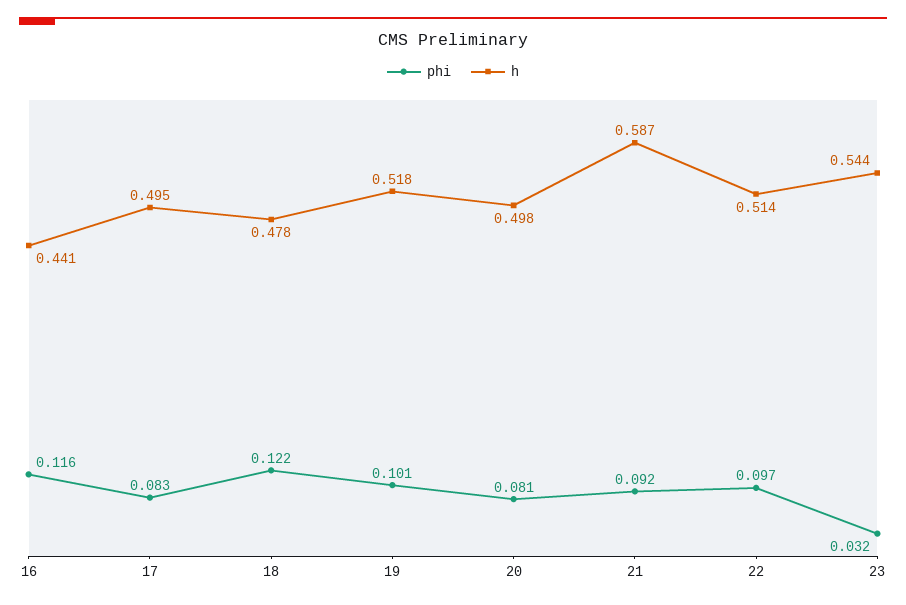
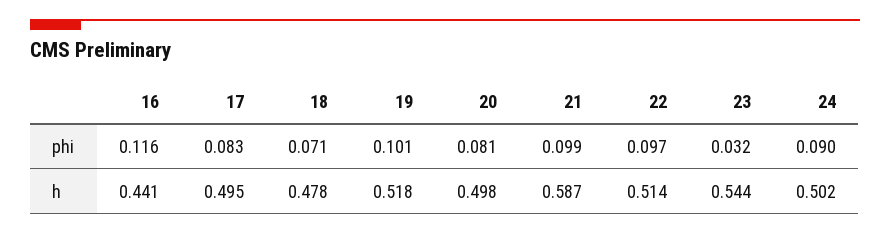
phi, 18: 0.122 -> 0.071
phi, 21: 0.092 -> 0.099
phi, 24: none -> 0.09
h, 24: none -> 0.502

